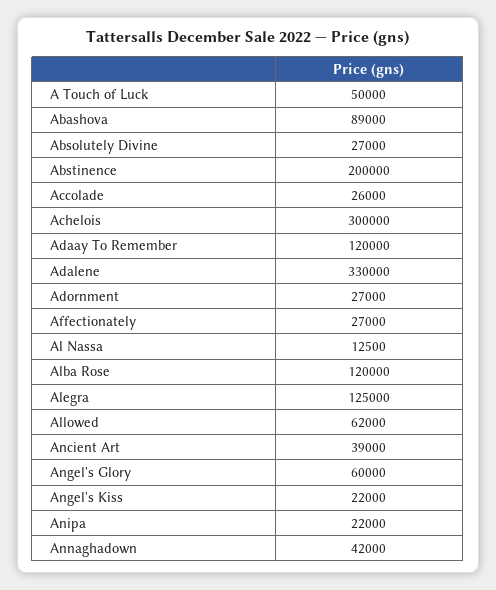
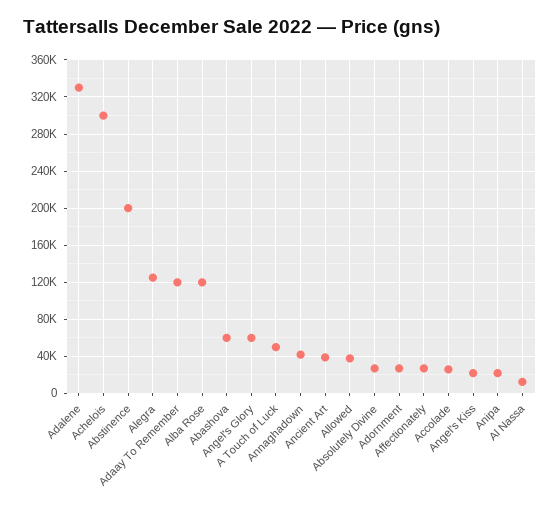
Abashova: 89000 -> 60000
Allowed: 62000 -> 40000

